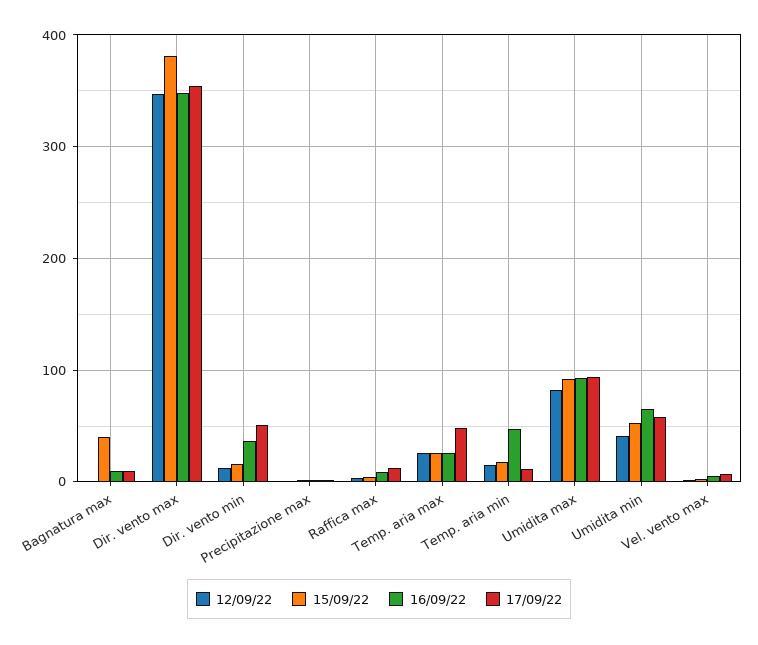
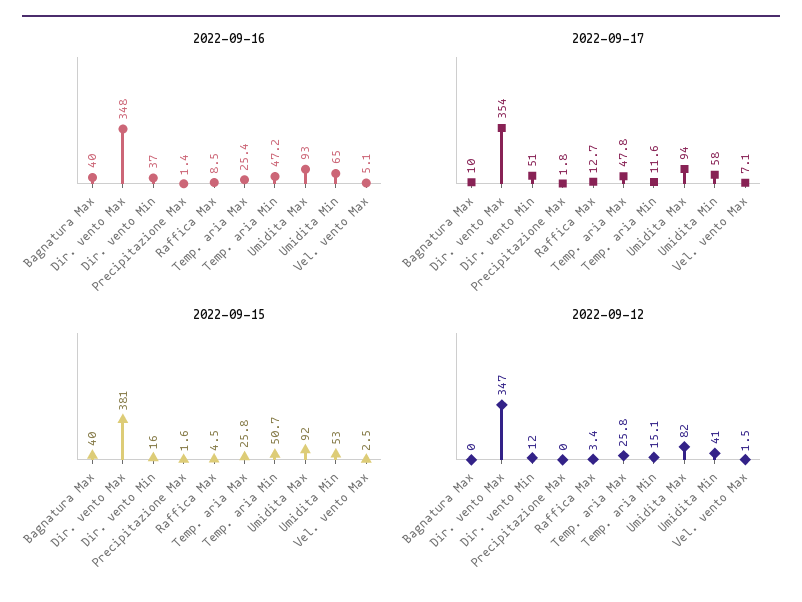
16/09/22, Bagnatura max: 10 -> 40
15/09/22, Temp. aria min: 20 -> 50.7

